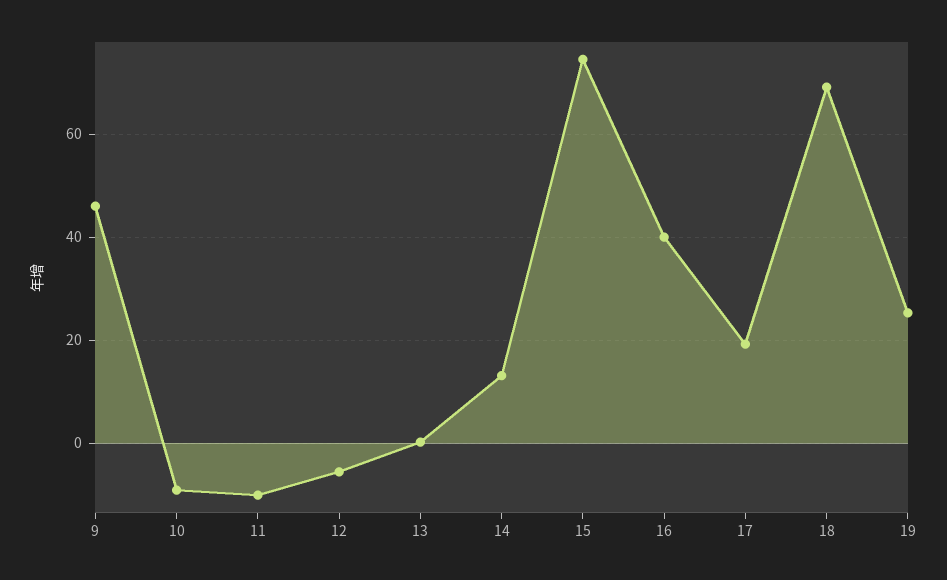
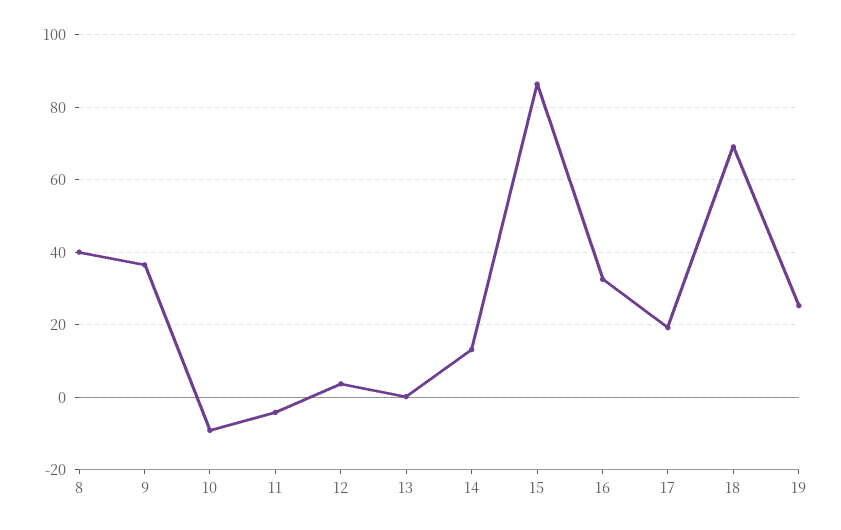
9: 46 -> 36
11: -10 -> -4
12: -6 -> 4
15: 74 -> 86
16: 40 -> 32
8: none -> 40

